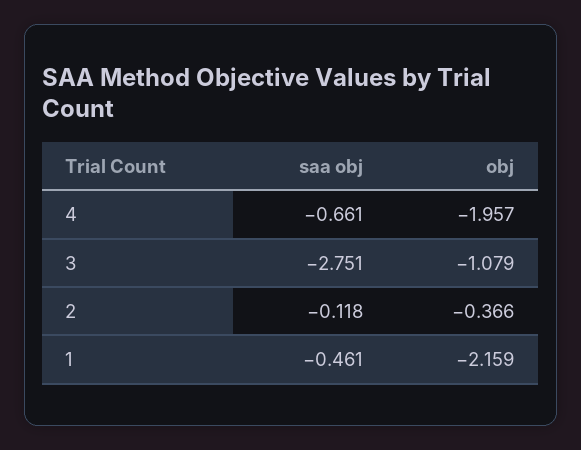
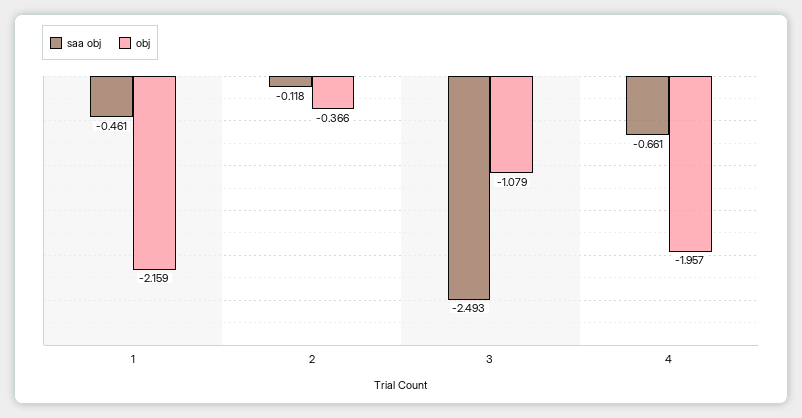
saa obj, 3: -2.751 -> -2.493

